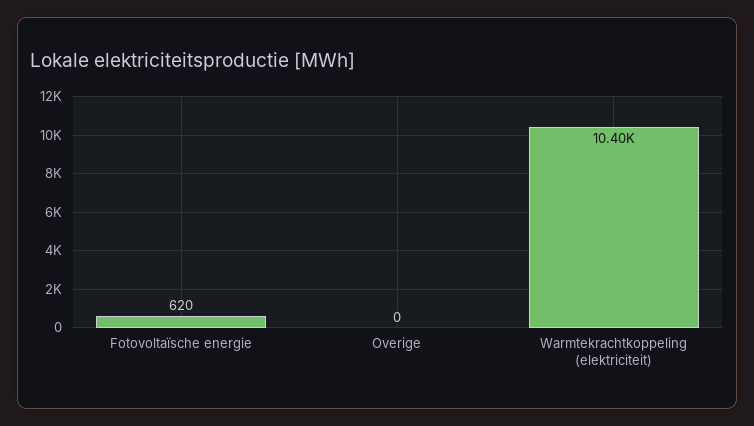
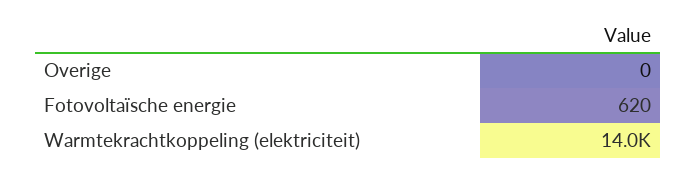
Warmtekrachtkoppeling (elektriciteit): 10400 -> 14000

